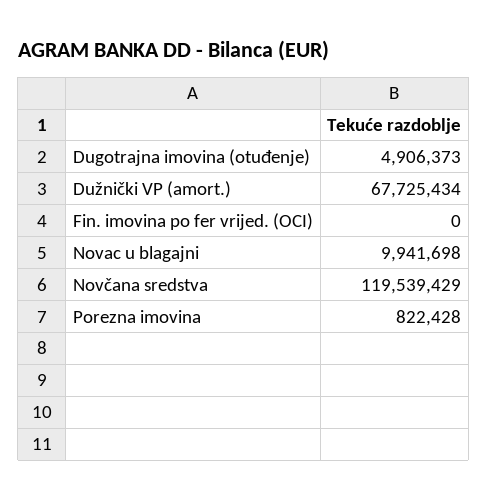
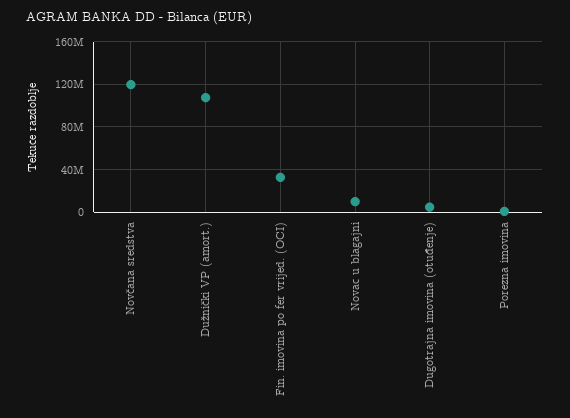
Dužnički VP (amort.): 67725434 -> 110000000
Fin. imovina po fer vrijed. (OCI): 0 -> 30000000

